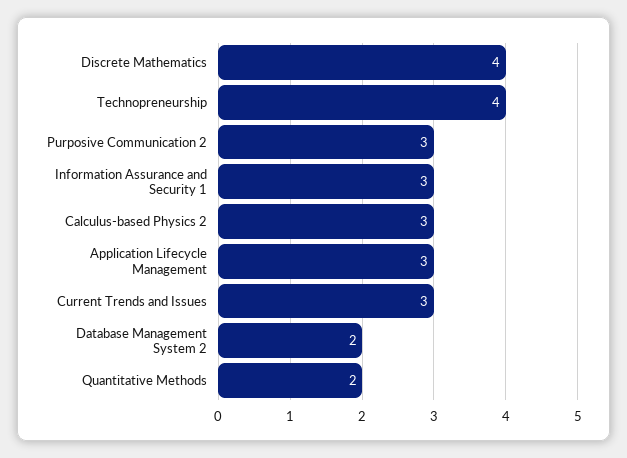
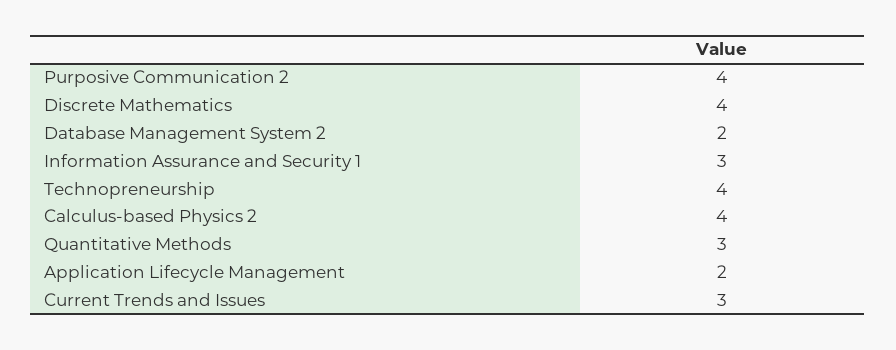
Purposive Communication 2: 3 -> 4
Calculus-based Physics 2: 3 -> 4
Application Lifecycle Management: 3 -> 2
Quantitative Methods: 2 -> 3

